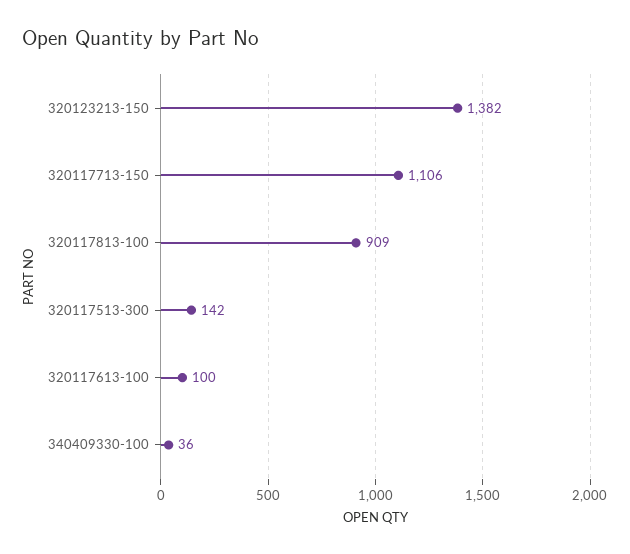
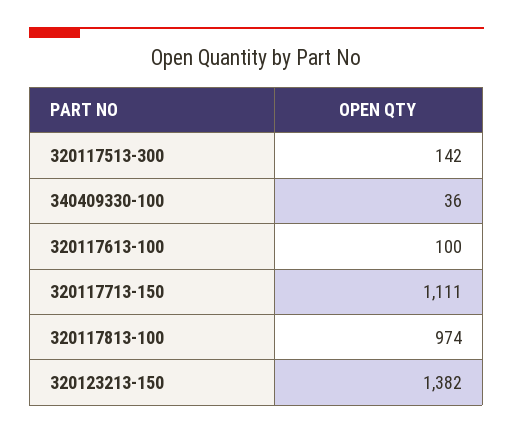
320117713-150: 1106 -> 1111
320117813-100: 909 -> 974

